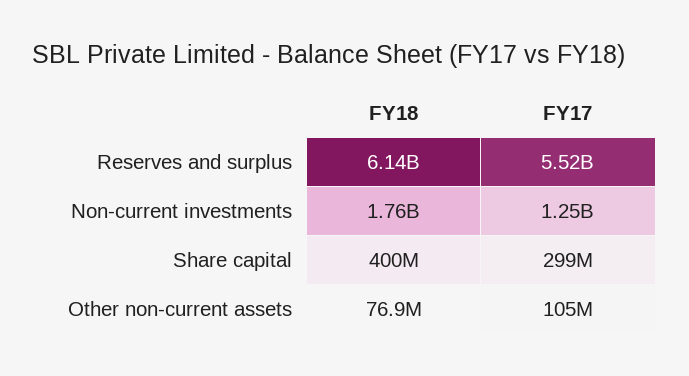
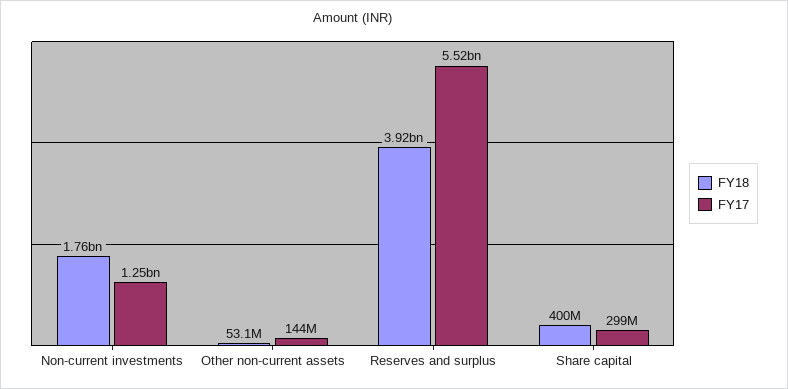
FY18, Reserves and surplus: 6140000000 -> 3920000000
FY18, Other non-current assets: 76900000 -> 53100000
FY17, Other non-current assets: 105000000 -> 144000000

